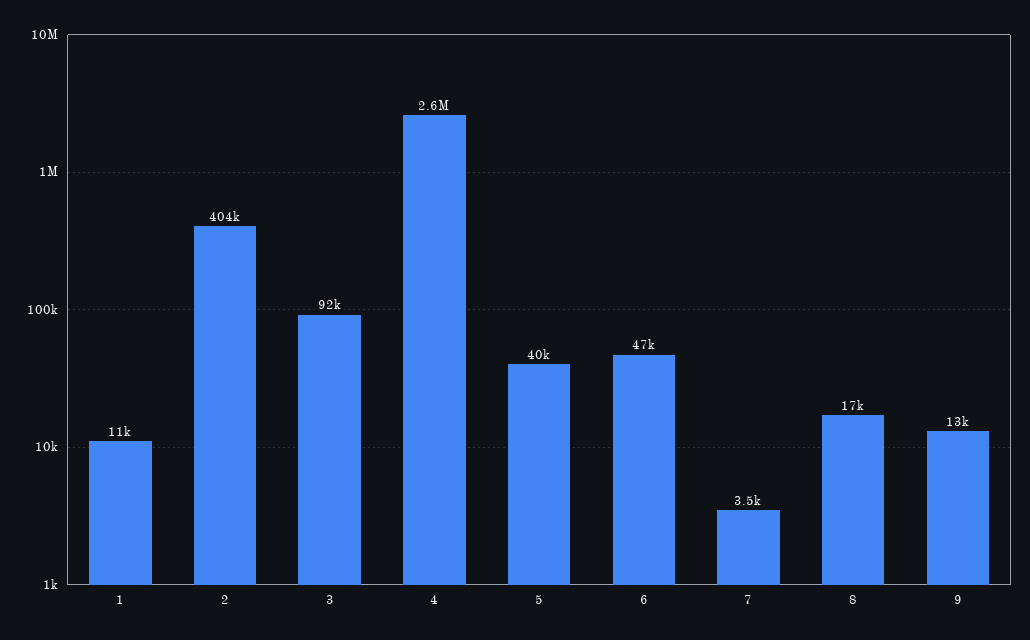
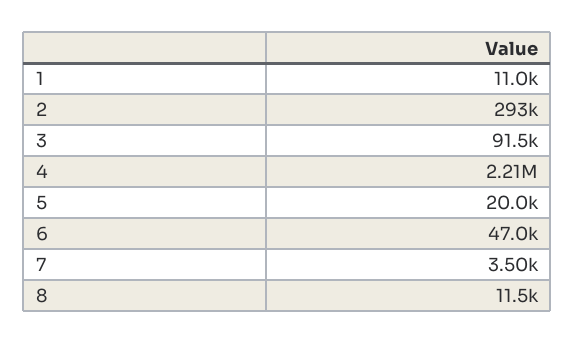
2: 404000 -> 293000
4: 2600000 -> 2210000
5: 40000 -> 20000
8: 17000 -> 11500
9: 13000 -> none

